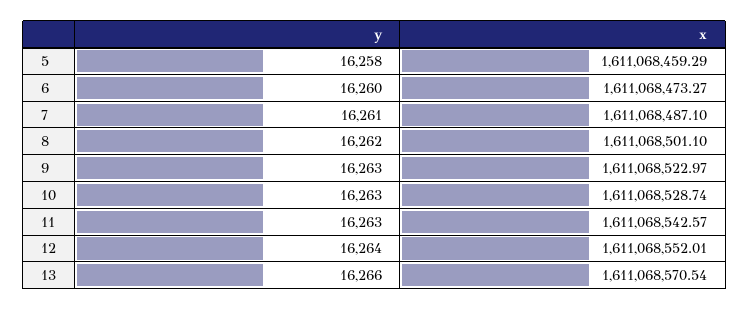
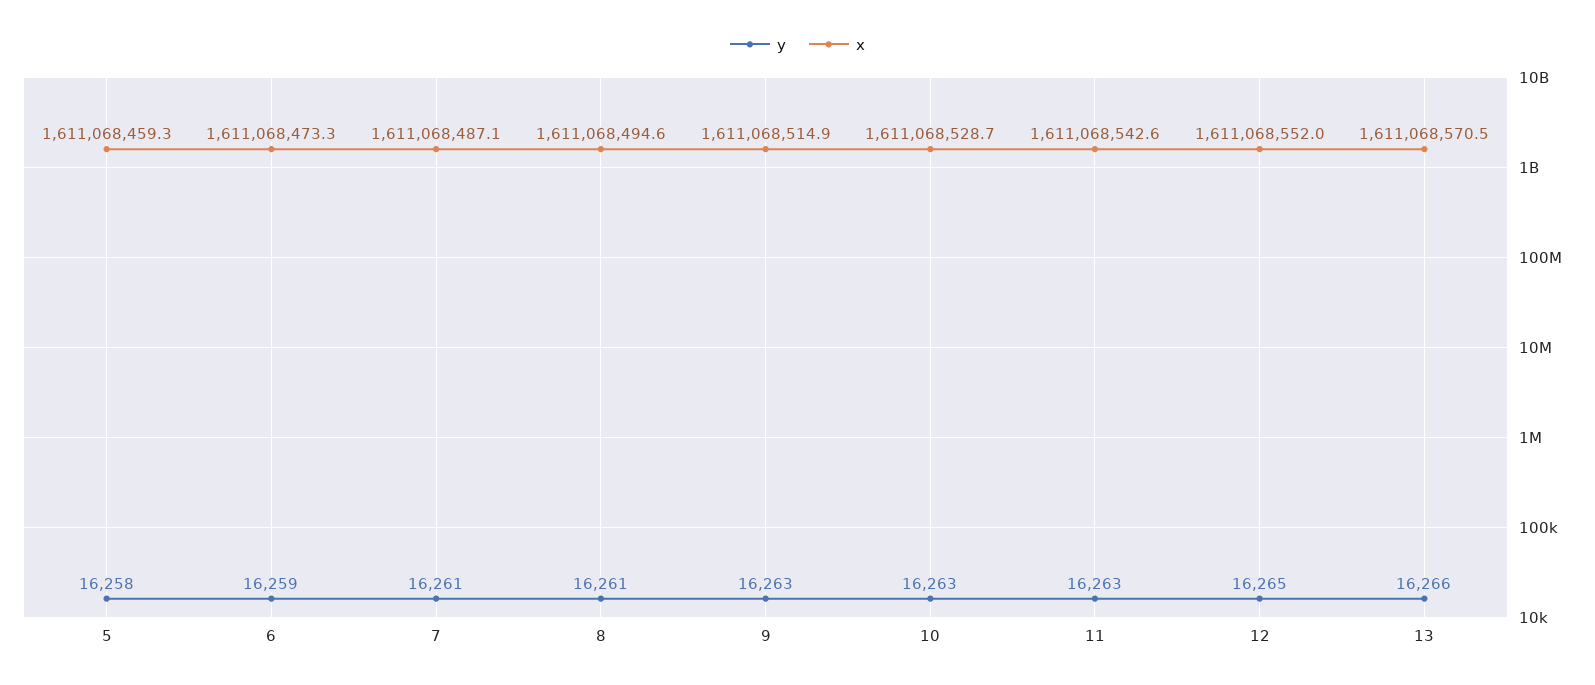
y, 6: 16260 -> 16259
y, 8: 16262 -> 16261
x, 8: 1611068501.1 -> 1611068494.6
x, 9: 1611068522.97 -> 1611068514.9
y, 12: 16264 -> 16265

